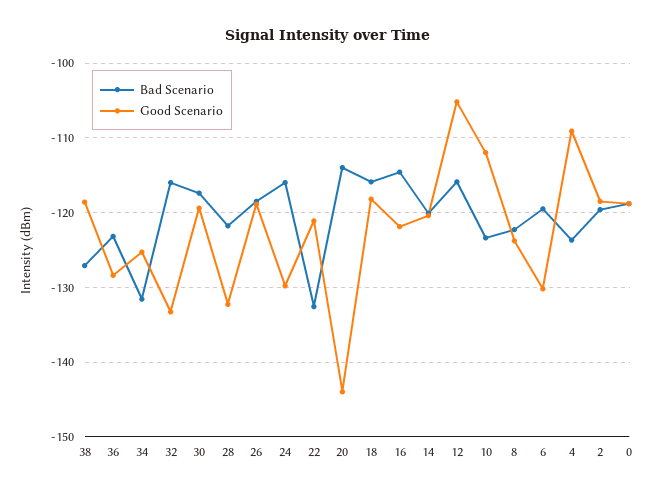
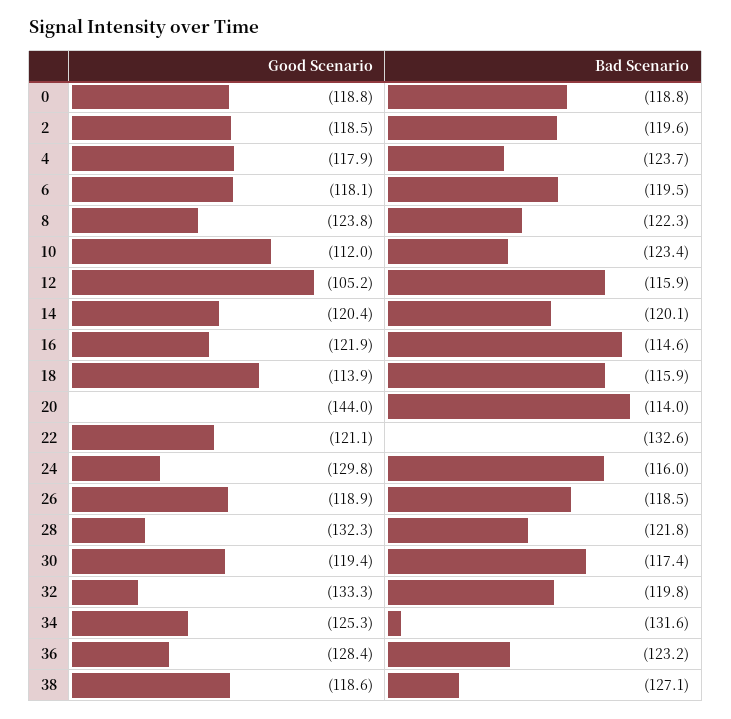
Bad Scenario, 32: -116 -> -119.8
Good Scenario, 18: -118 -> -113.9
Good Scenario, 6: -130 -> -118.1
Good Scenario, 4: -109 -> -117.9

